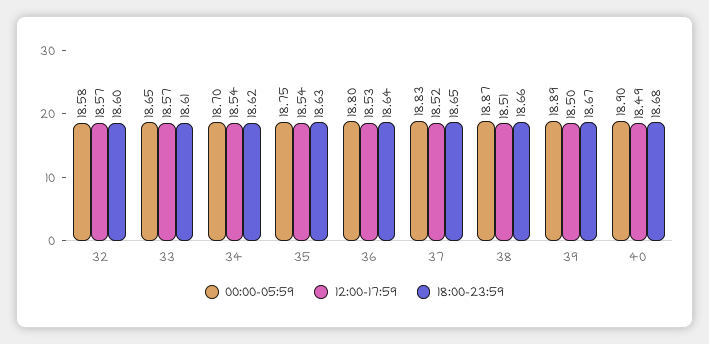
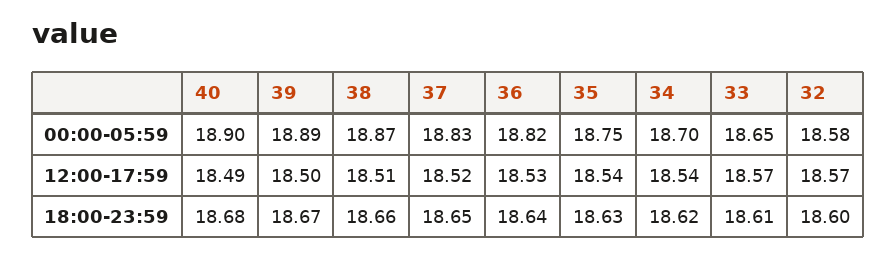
00:00-05:59, 36: 18.8 -> 18.82

